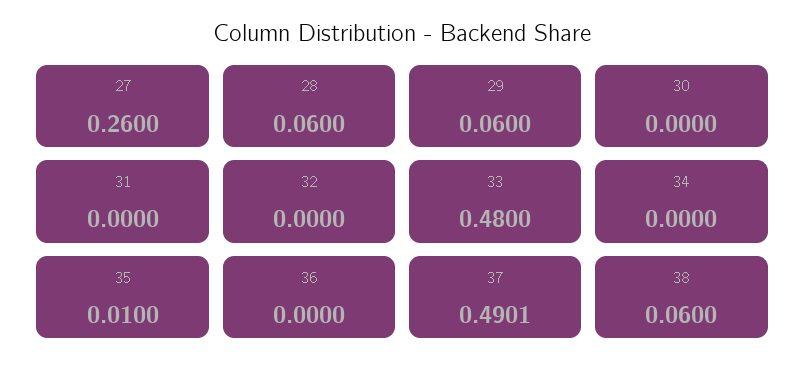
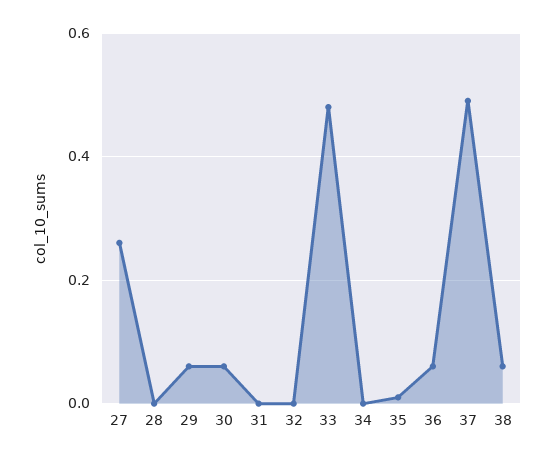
28: 0.06 -> 0
30: 0 -> 0.06
36: 0 -> 0.06

